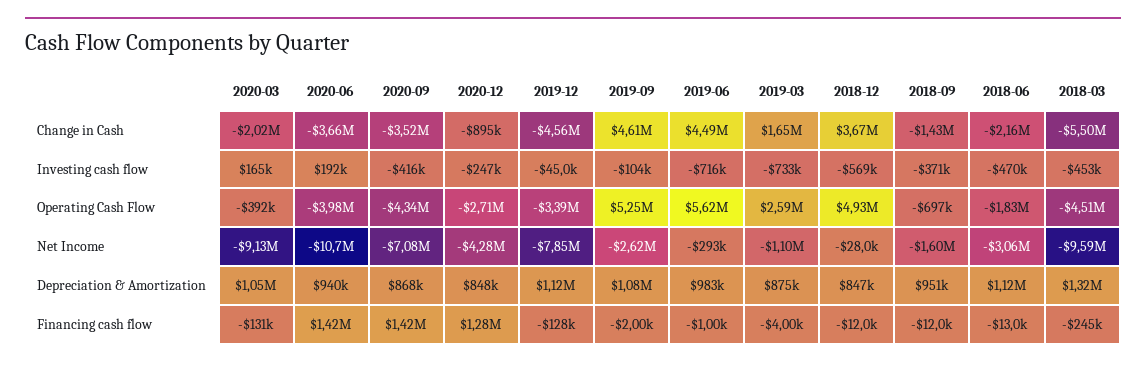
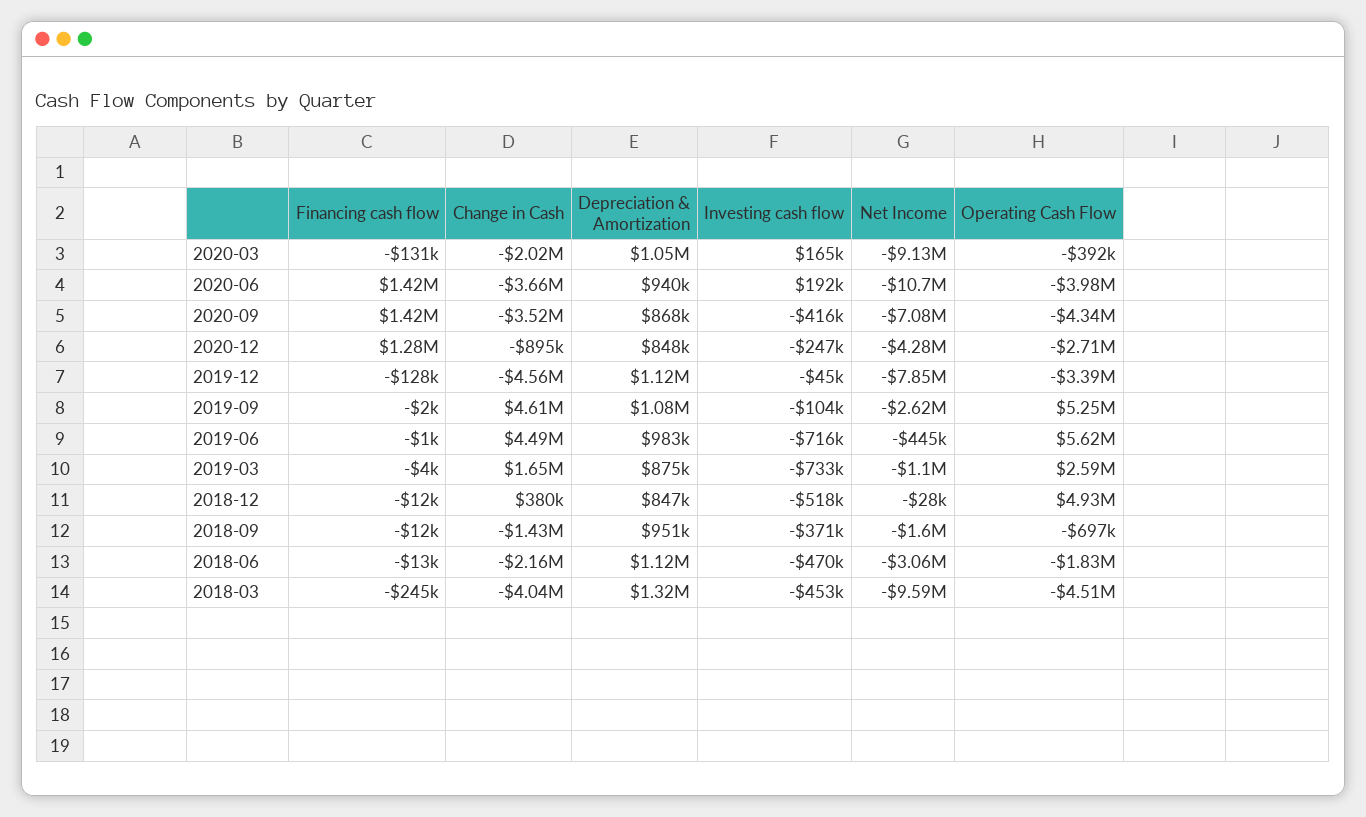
2018-12, Change in Cash: 3670000 -> 380000
2018-03, Change in Cash: -5500000 -> -4040000
2018-12, Investing cash flow: -569000 -> -518000
2019-06, Net Income: -293000 -> -445000

